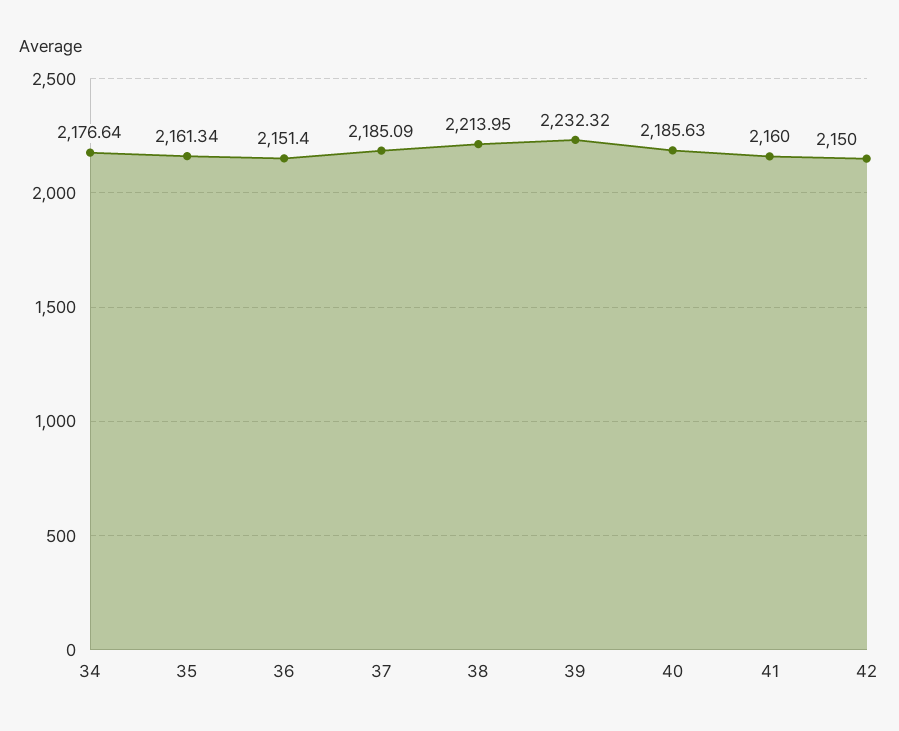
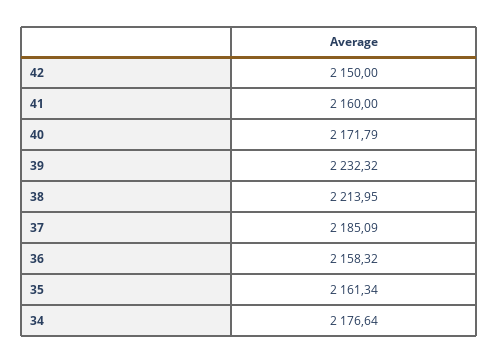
36: 2151.4 -> 2158.32
40: 2185.63 -> 2171.79

